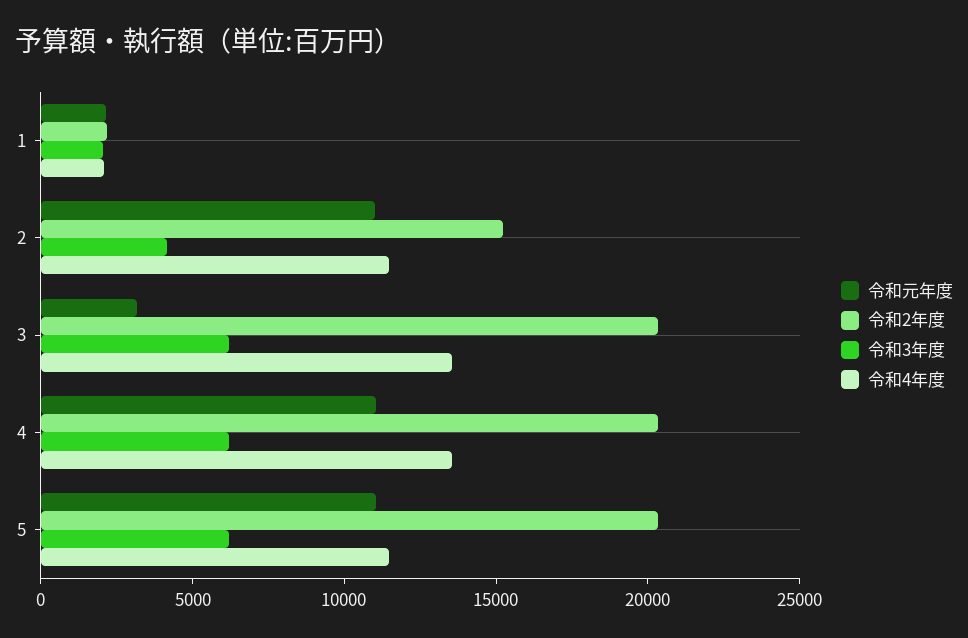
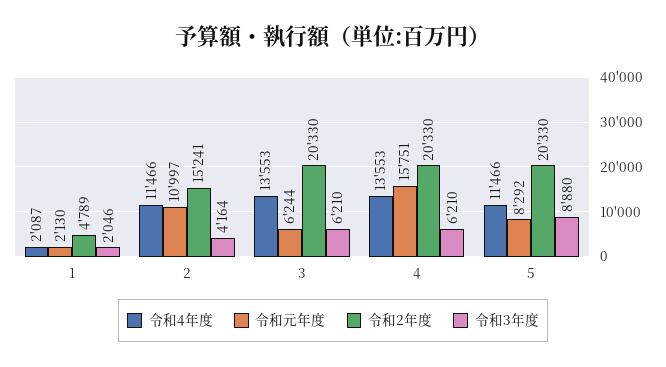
令和2年度, 1: 2000 -> 4789
令和元年度, 3: 3000 -> 6244
令和元年度, 4: 11000 -> 15751
令和元年度, 5: 11000 -> 8292
令和3年度, 5: 6000 -> 8880

